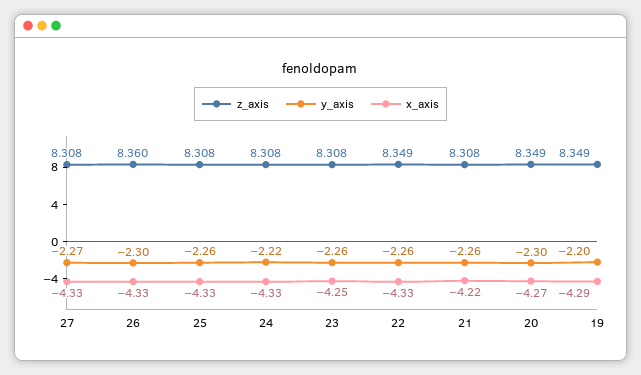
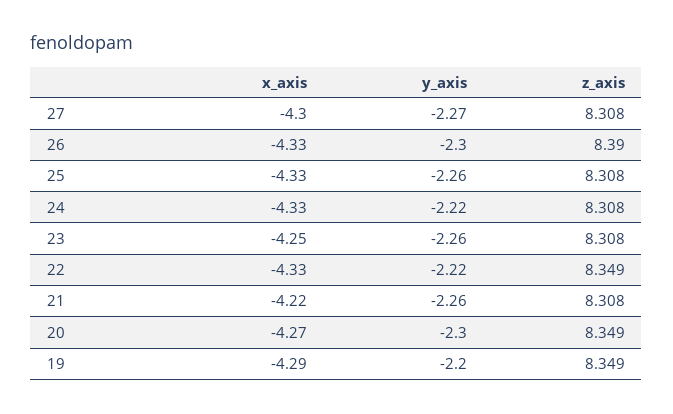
x_axis, 27: -4.33 -> -4.3
z_axis, 26: 8.36 -> 8.39
y_axis, 22: -2.26 -> -2.22

